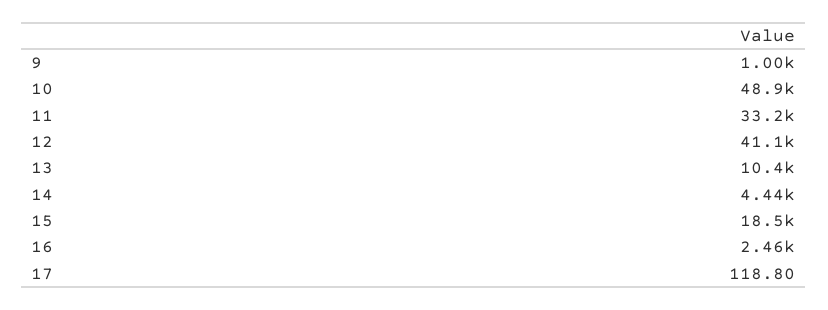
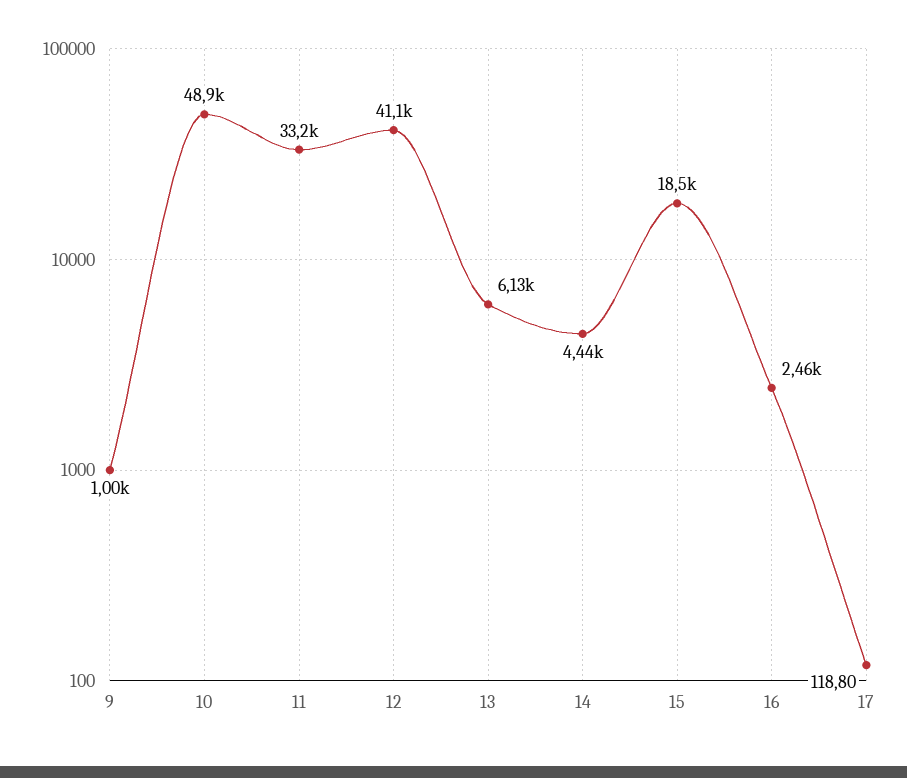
13: 10400 -> 6130

